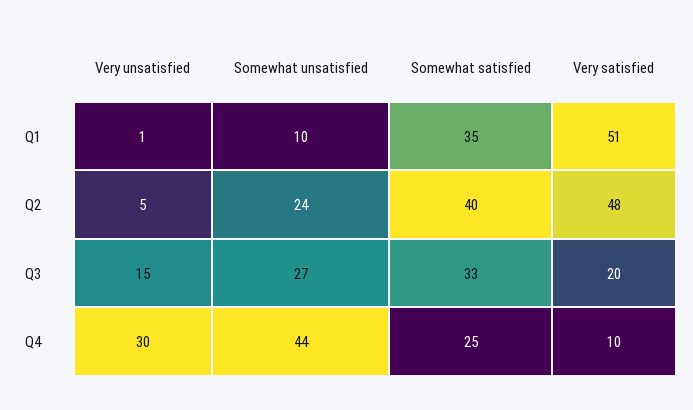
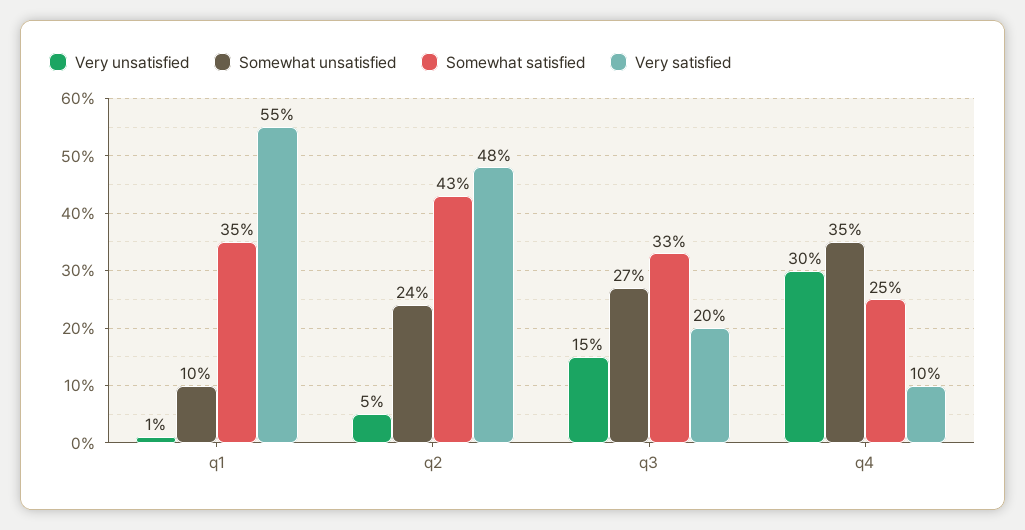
Very satisfied, Q1: 51 -> 55
Somewhat satisfied, Q2: 40 -> 43
Somewhat unsatisfied, Q4: 44 -> 35

